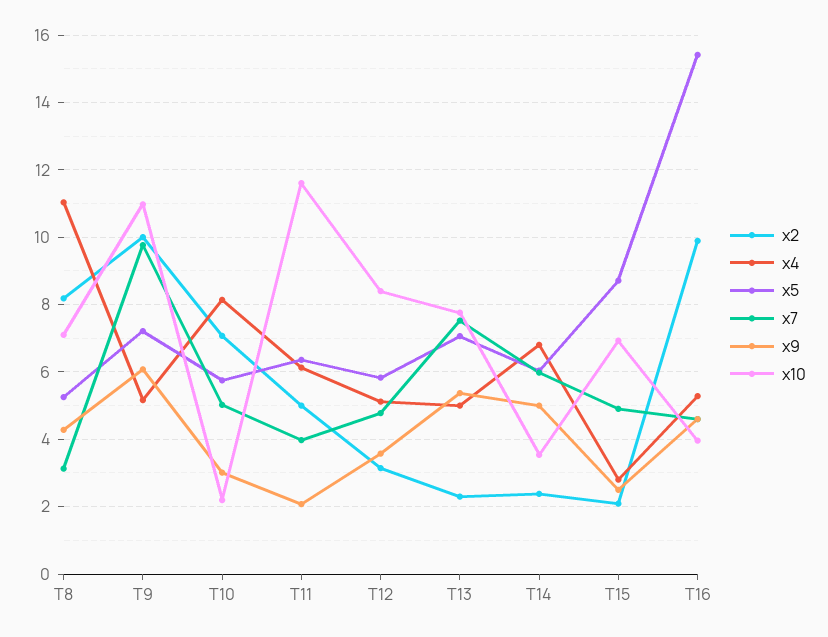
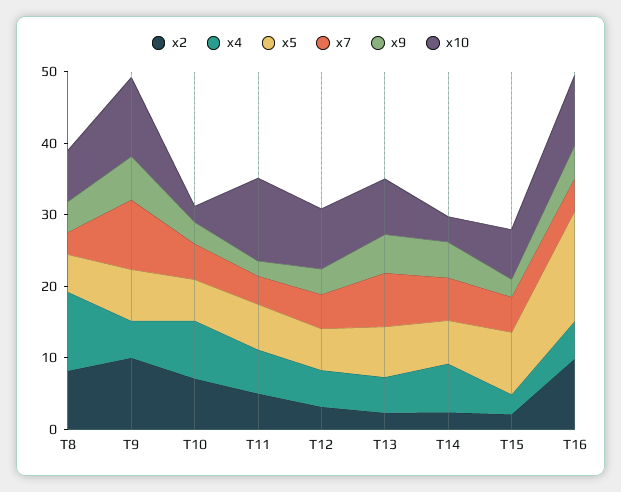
x10, T16: 4 -> 10

